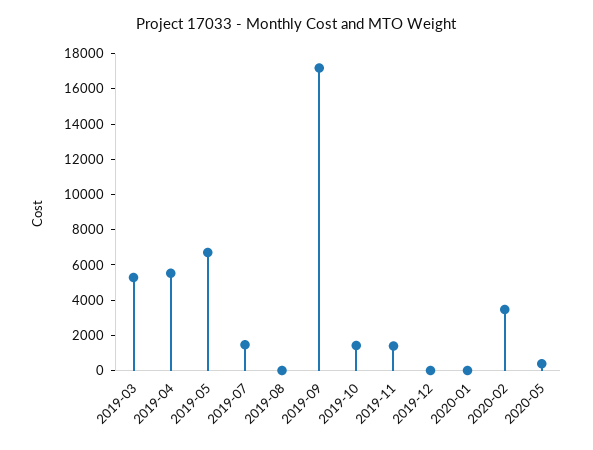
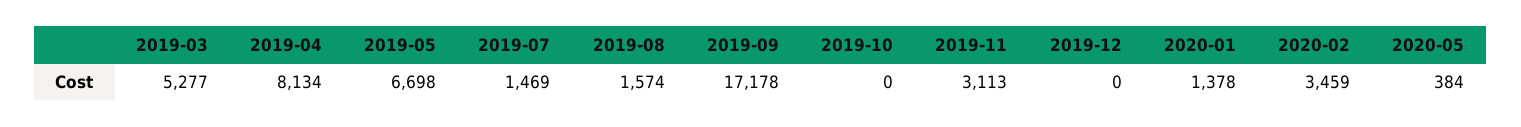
2019-04: 5500 -> 8134
2019-08: 0 -> 1574
2019-10: 1500 -> 0
2019-11: 1500 -> 3113
2020-01: 0 -> 1378

